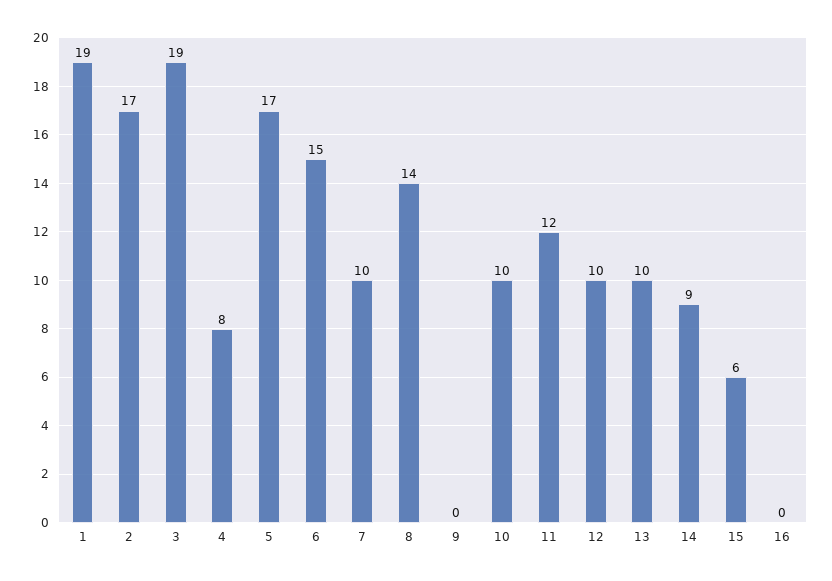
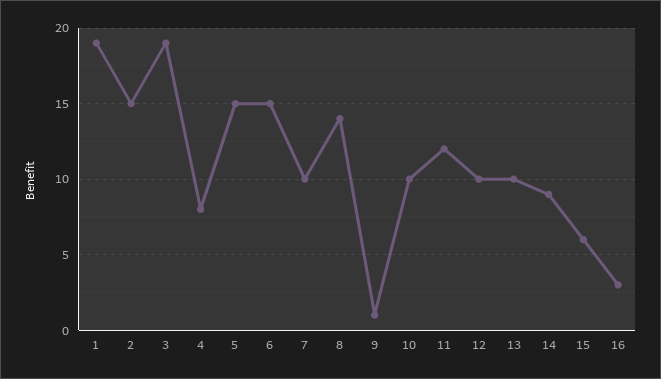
2: 17 -> 15
5: 17 -> 15
9: 0 -> 1
16: 0 -> 3

